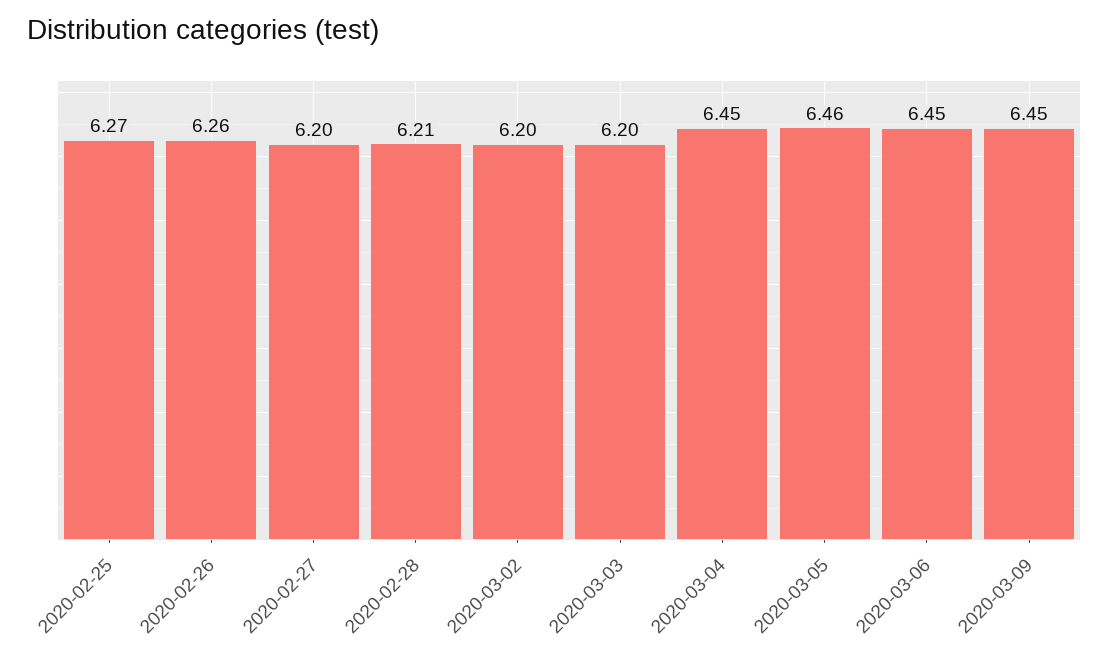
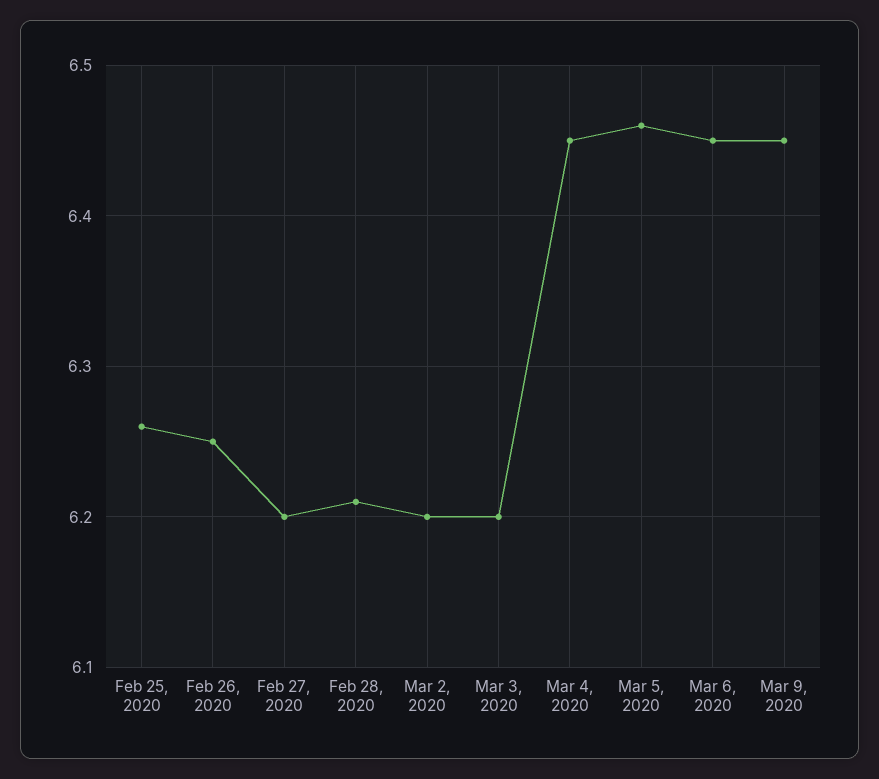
2020-02-25: 6.27 -> 6.26
2020-02-26: 6.26 -> 6.25

